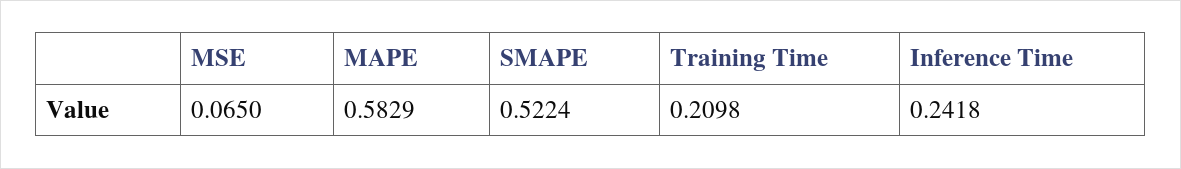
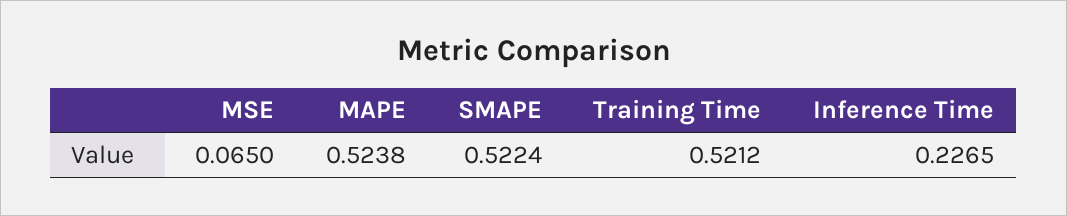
MAPE: 0.5829 -> 0.5238
Training Time: 0.2098 -> 0.5212
Inference Time: 0.2418 -> 0.2265

